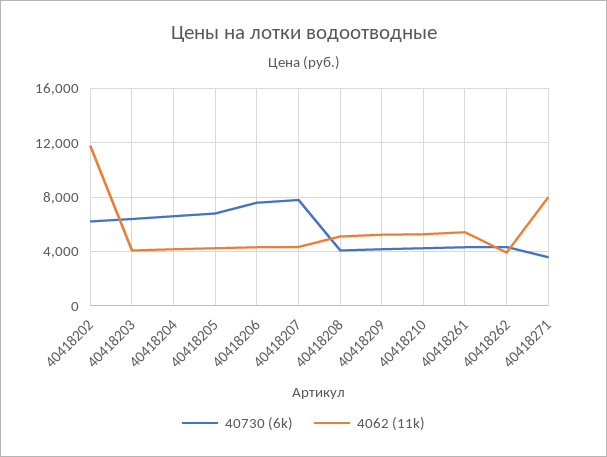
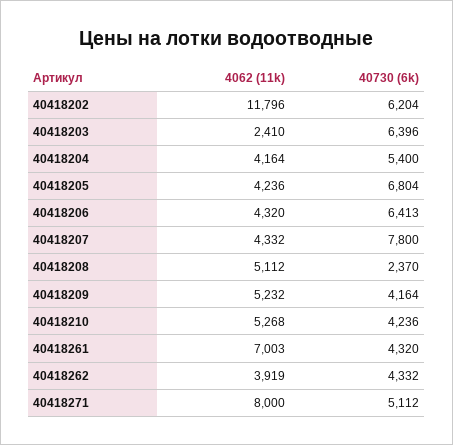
4062 (11k), 40418203: 4000 -> 2410
40730 (6k), 40418204: 6500 -> 5400
40730 (6k), 40418206: 7500 -> 6413
40730 (6k), 40418208: 4000 -> 2370
4062 (11k), 40418261: 5500 -> 7003
40730 (6k), 40418271: 3500 -> 5112

